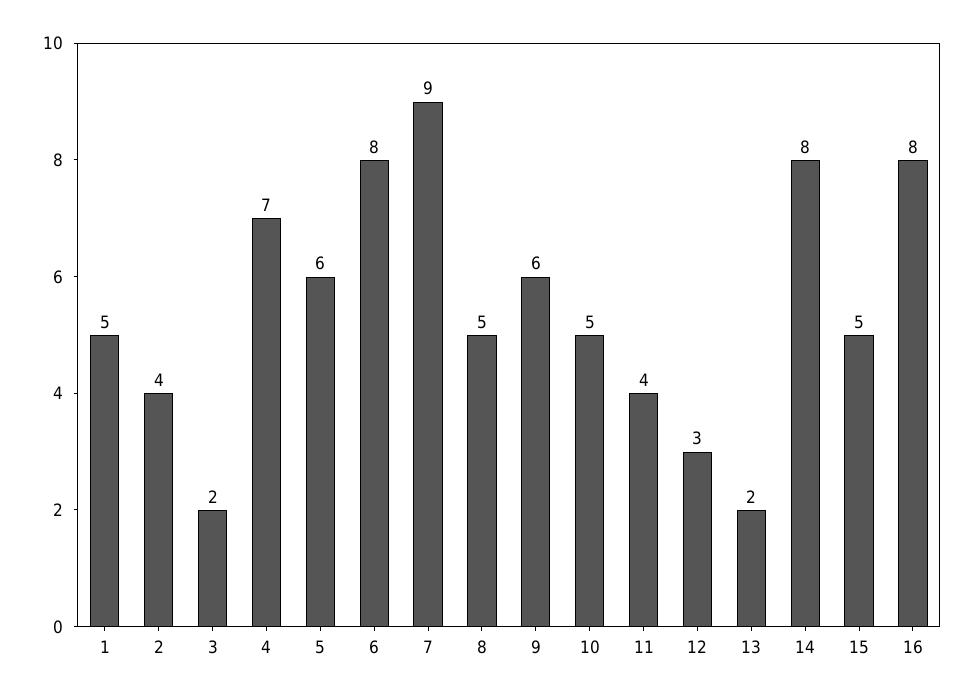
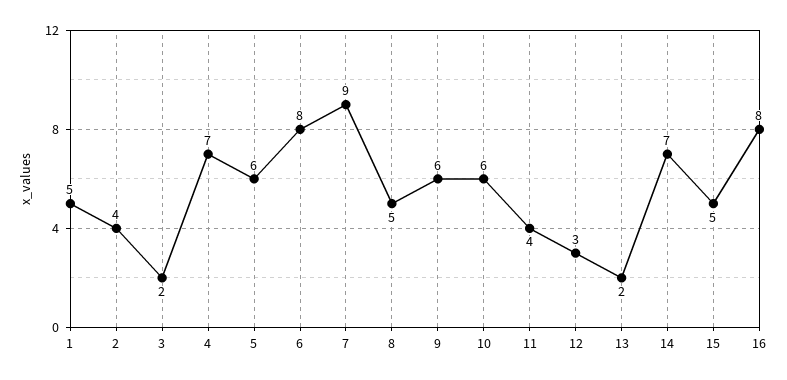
10: 5 -> 6
14: 8 -> 7

